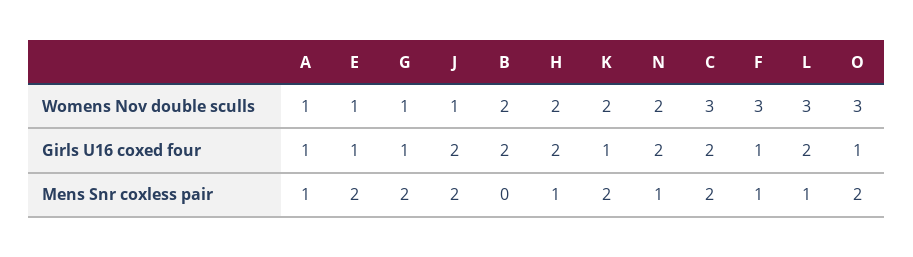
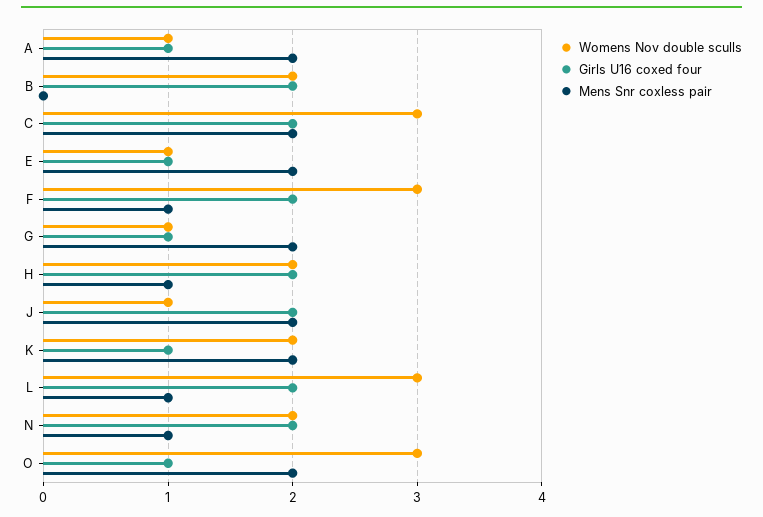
Girls U16 coxed four, F: 1 -> 2
Mens Snr coxless pair, A: 1 -> 2

